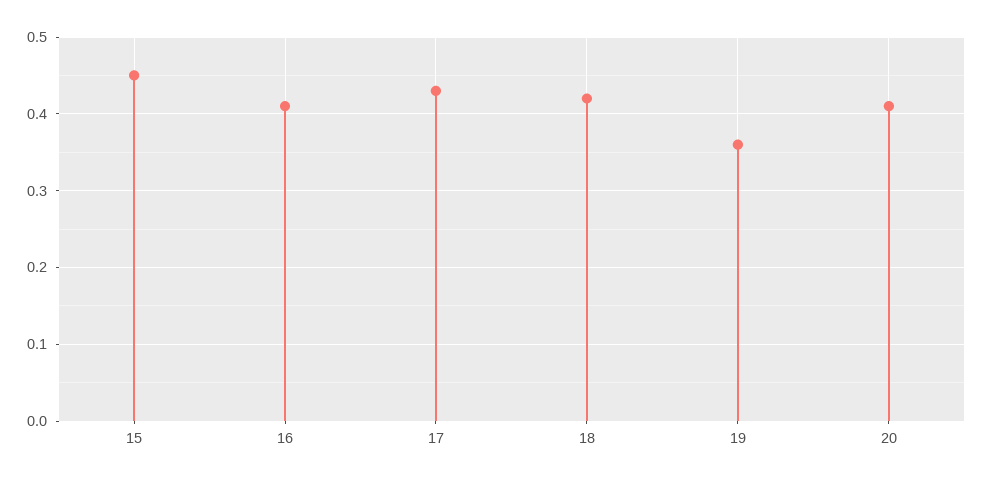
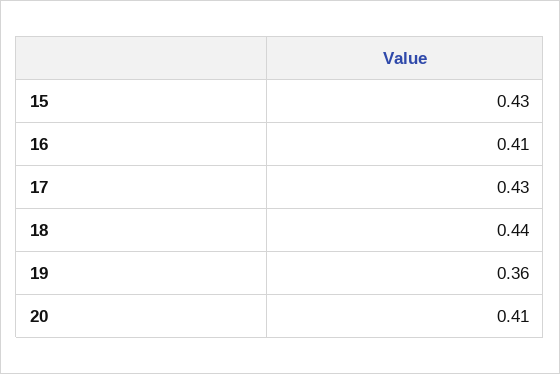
15: 0.45 -> 0.43
18: 0.42 -> 0.44

